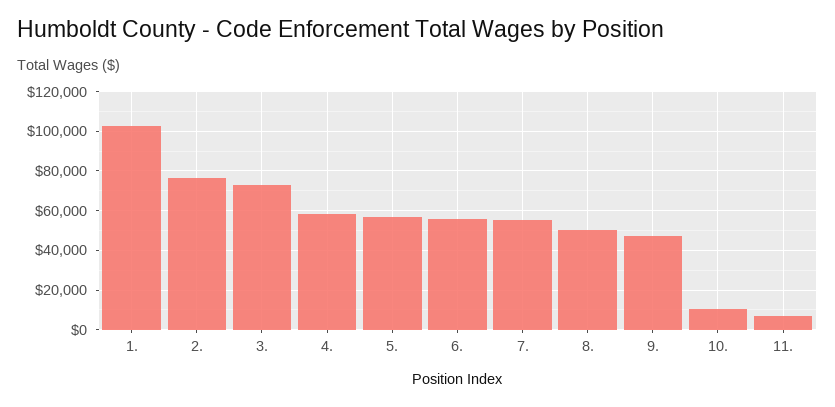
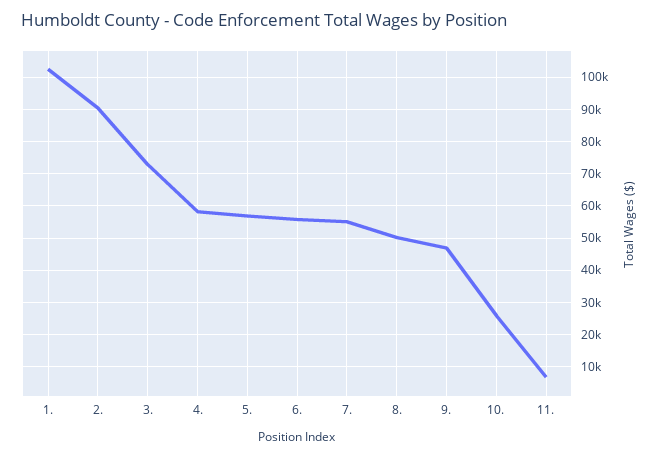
2.: 75000 -> 90000
10.: 10000 -> 26000

